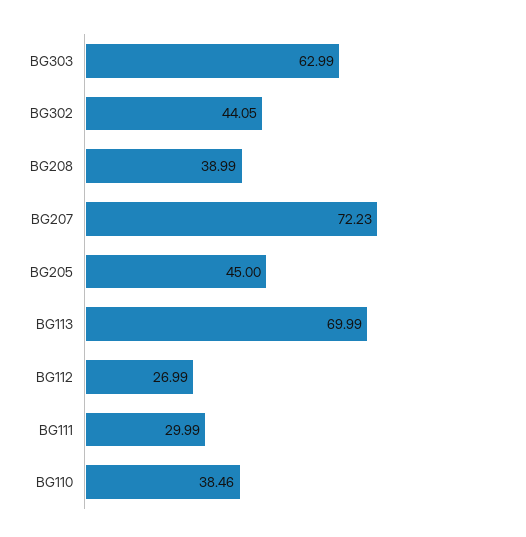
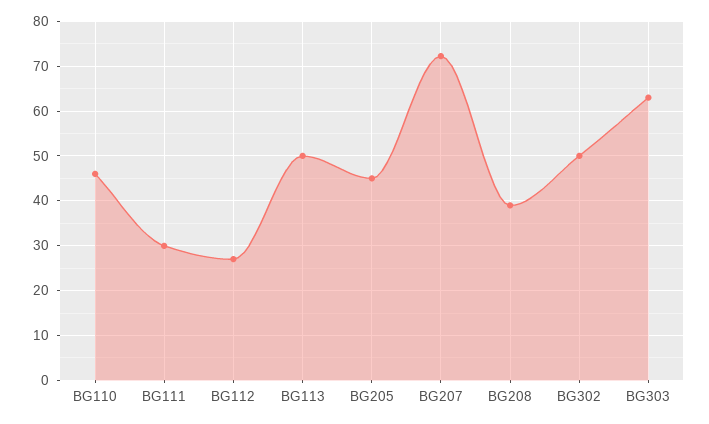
BG302: 44.05 -> 50
BG113: 69.99 -> 50
BG110: 38.46 -> 46

